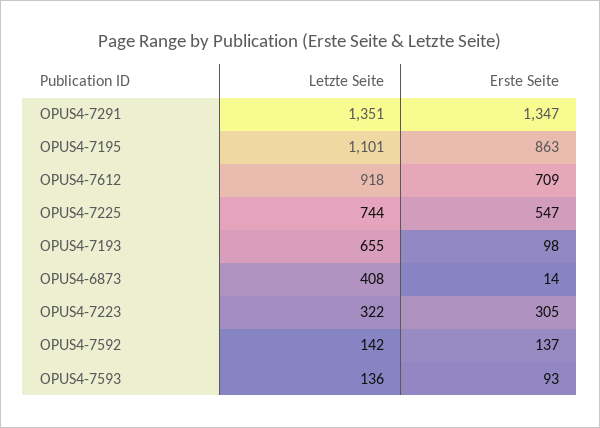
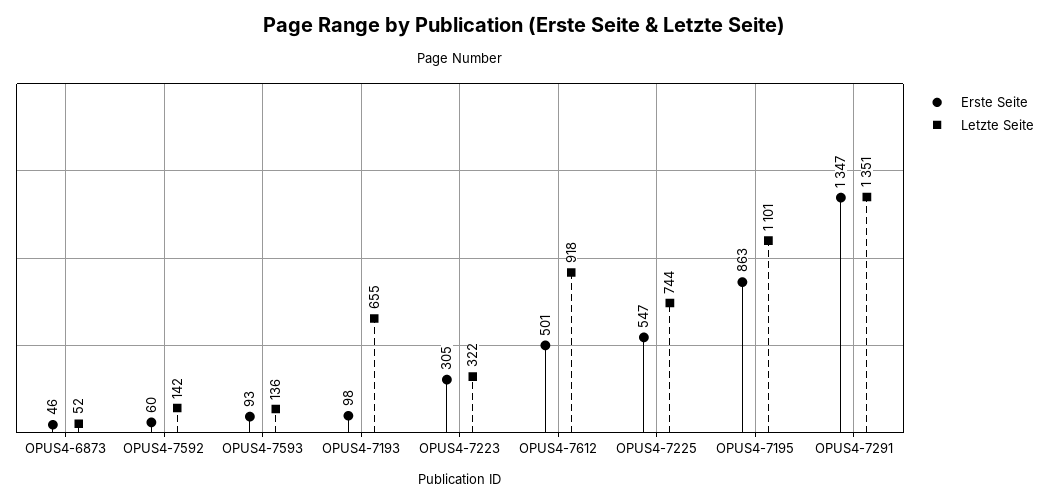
Erste Seite, OPUS4-7612: 709 -> 501
Letzte Seite, OPUS4-6873: 408 -> 52
Erste Seite, OPUS4-6873: 14 -> 46
Erste Seite, OPUS4-7592: 137 -> 60

